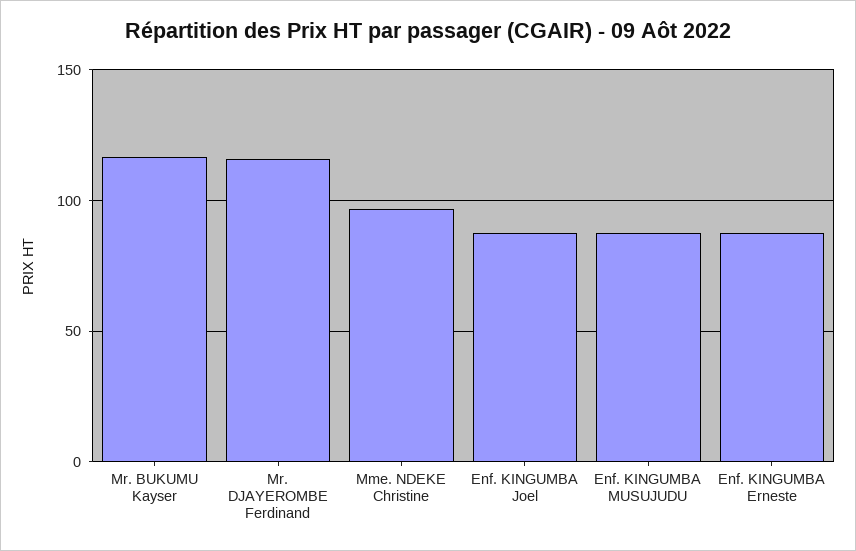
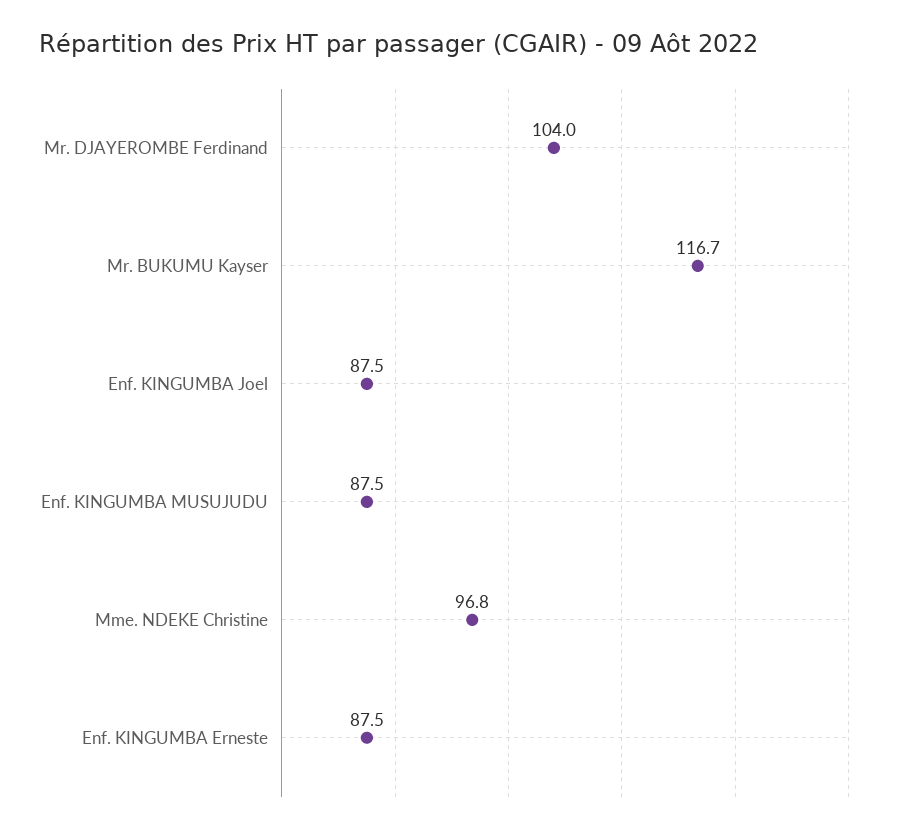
Mr. DJAYEROMBE Ferdinand: 115 -> 104

